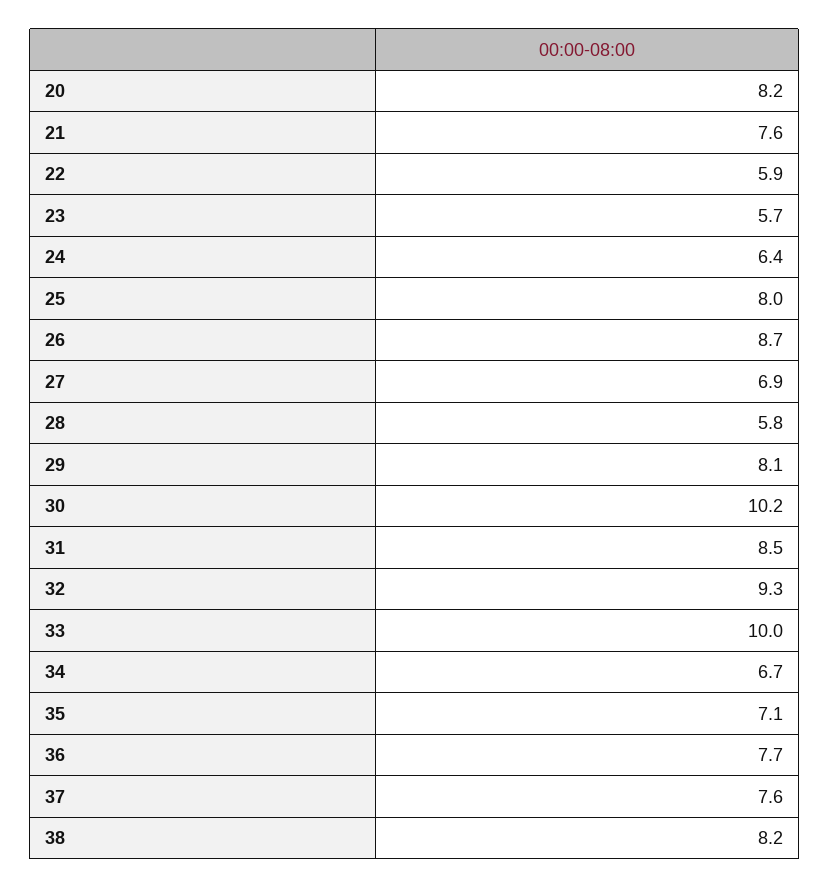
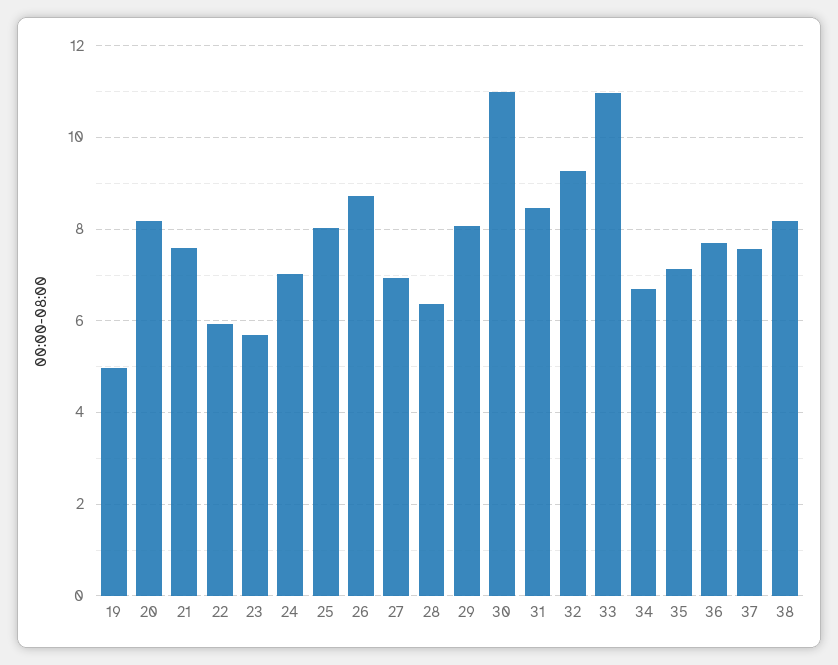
24: 6.4 -> 7
28: 5.8 -> 6.4
30: 10.2 -> 11
33: 10 -> 11
19: none -> 5

